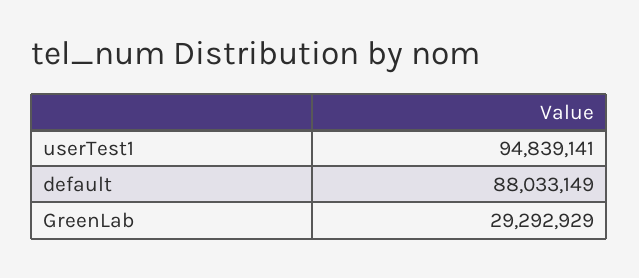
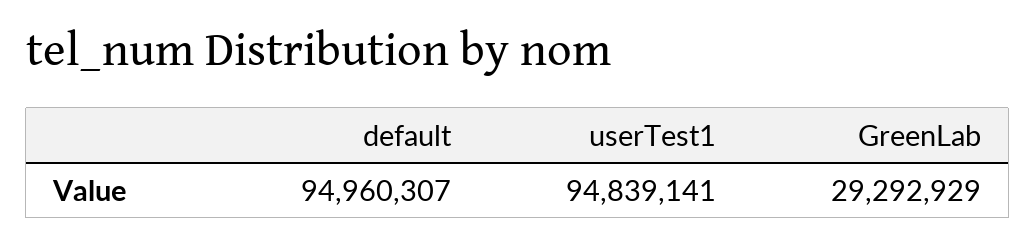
default: 88033149 -> 94960307

